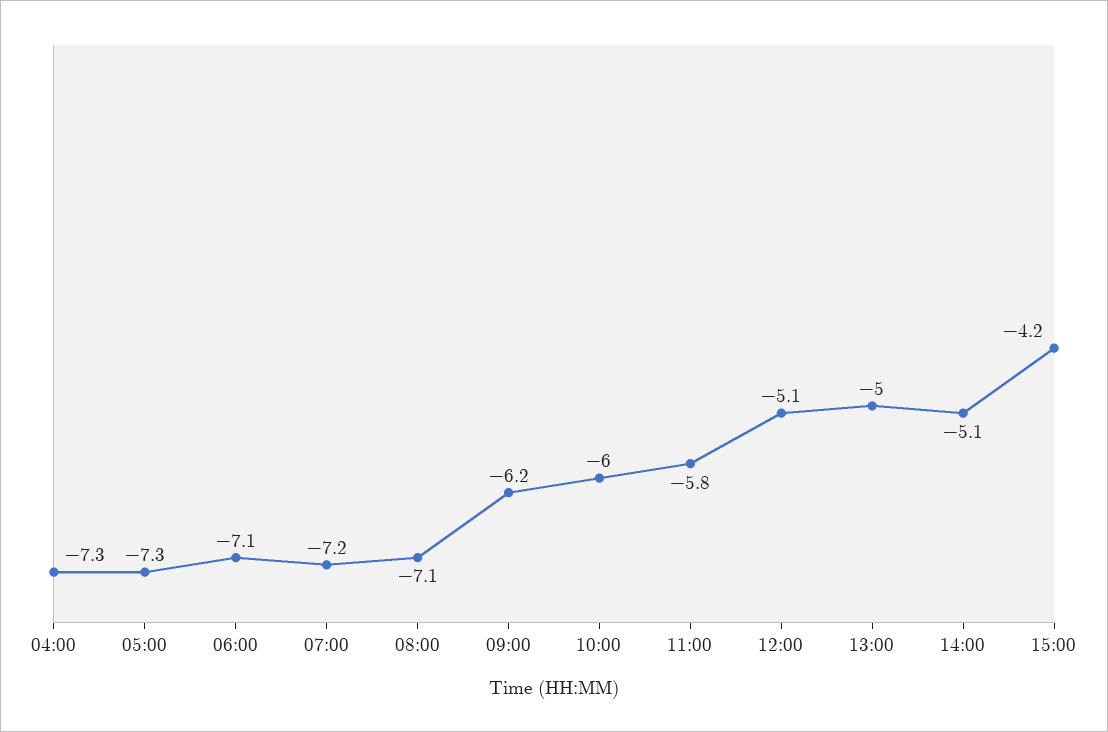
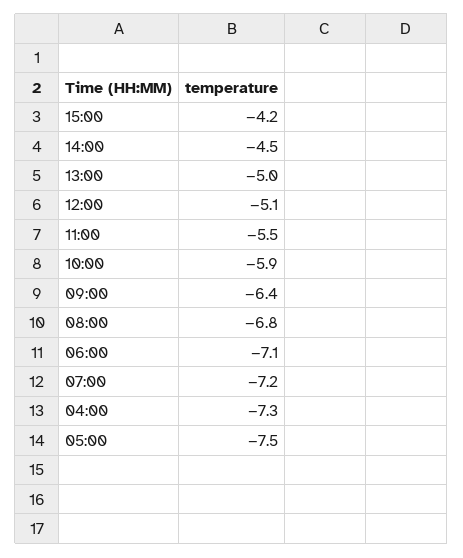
05:00: -7.3 -> -7.5
08:00: -7.1 -> -6.8
09:00: -6.2 -> -6.4
10:00: -6 -> -5.9
11:00: -5.8 -> -5.5
14:00: -5.1 -> -4.5

